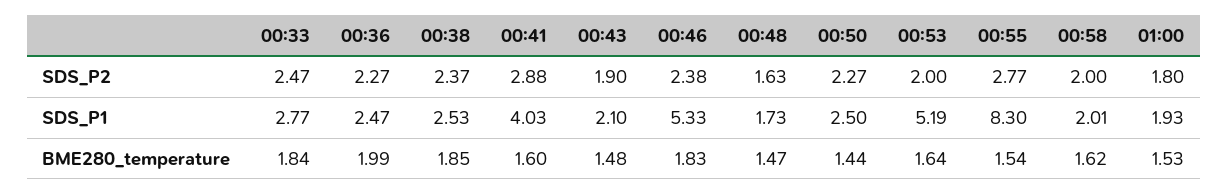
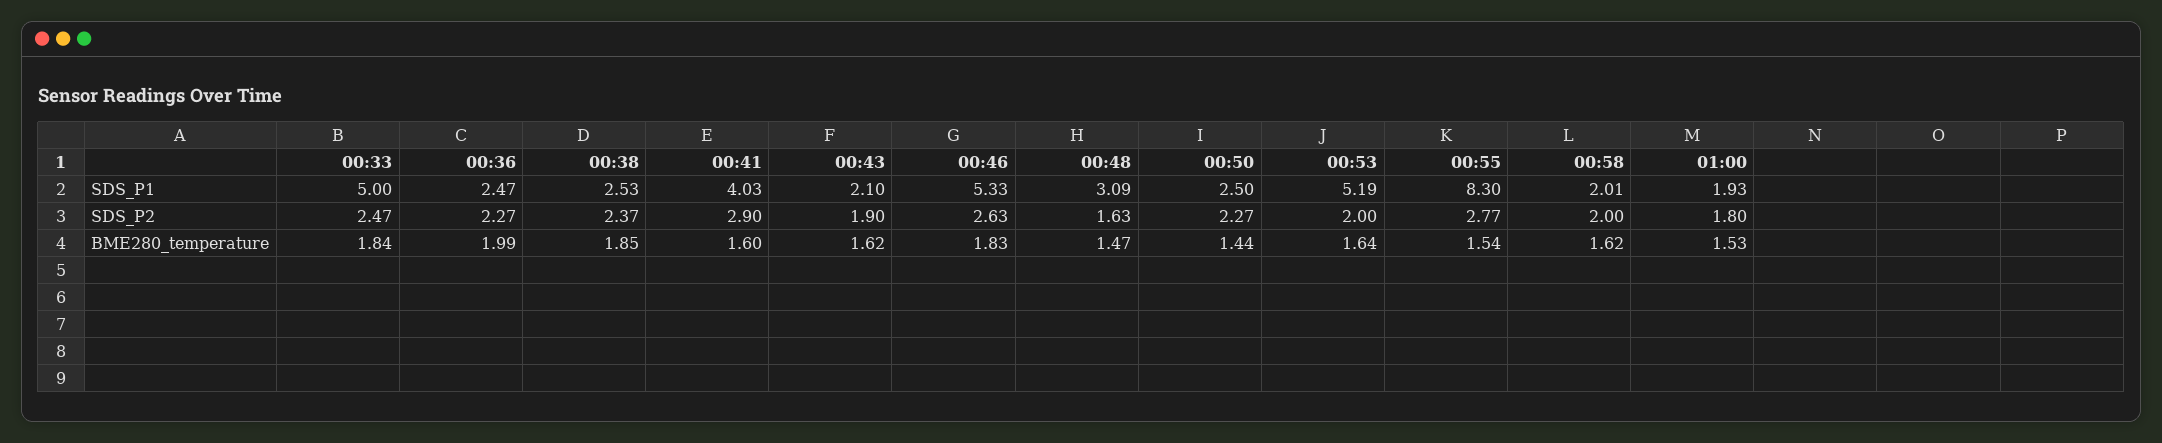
00:41, SDS_P2: 2.88 -> 2.9
00:46, SDS_P2: 2.38 -> 2.63
00:33, SDS_P1: 2.77 -> 5
00:48, SDS_P1: 1.73 -> 3.09
00:43, BME280_temperature: 1.48 -> 1.62

